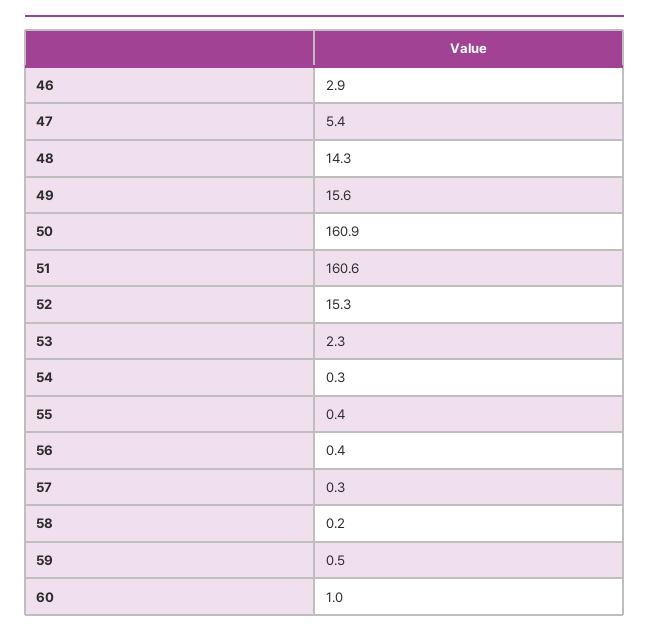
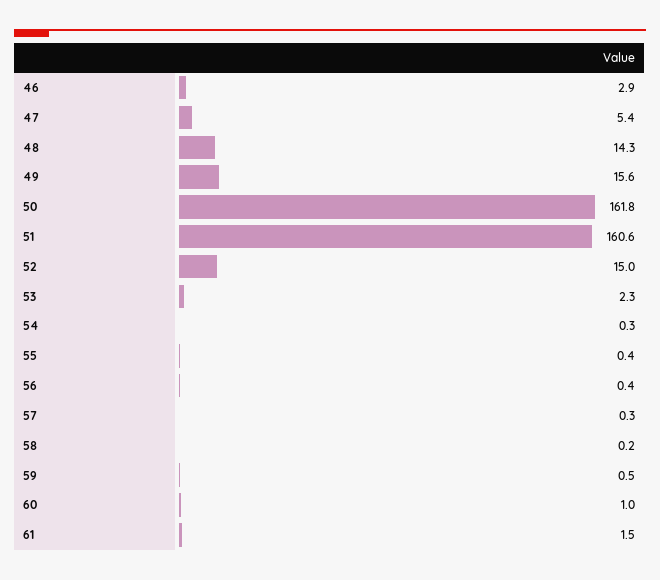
50: 160.9 -> 161.8
52: 15.3 -> 15
61: none -> 1.5

